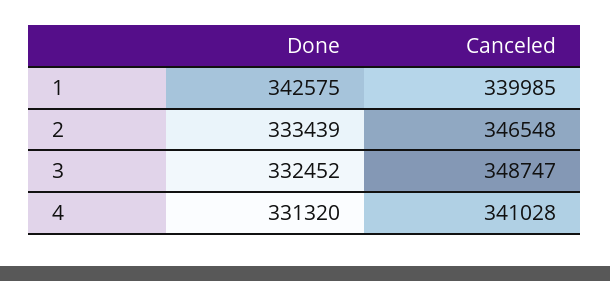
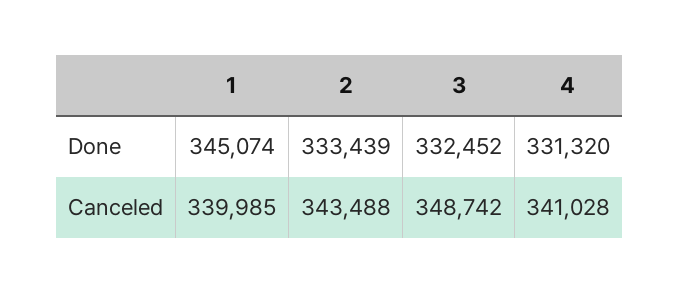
Done, 1: 342575 -> 345074
Canceled, 2: 346548 -> 343488
Canceled, 3: 348747 -> 348742

